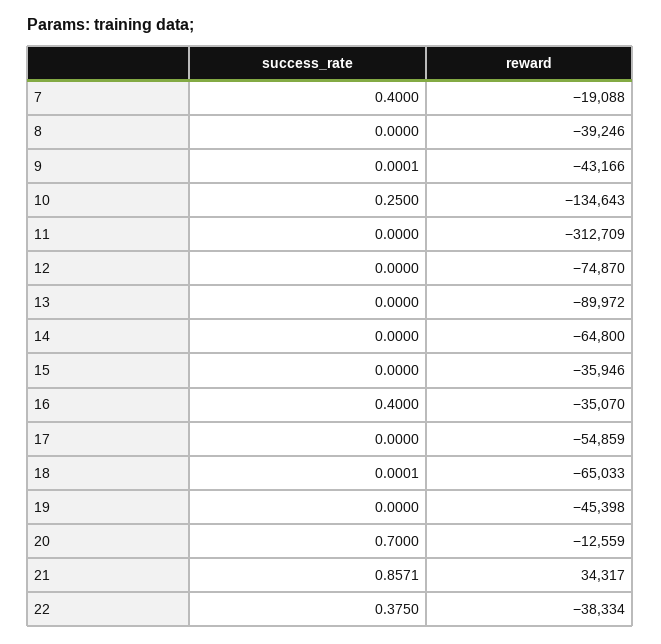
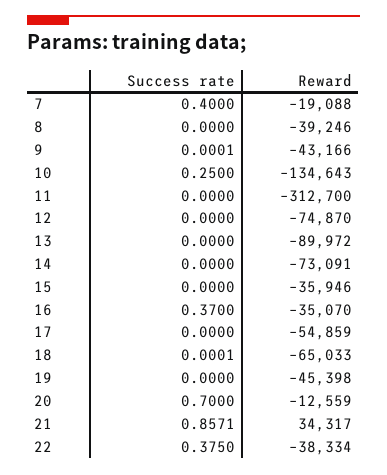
reward, 11: -312709 -> -312700
reward, 14: -64800 -> -73091
success_rate, 16: 0.4 -> 0.37

